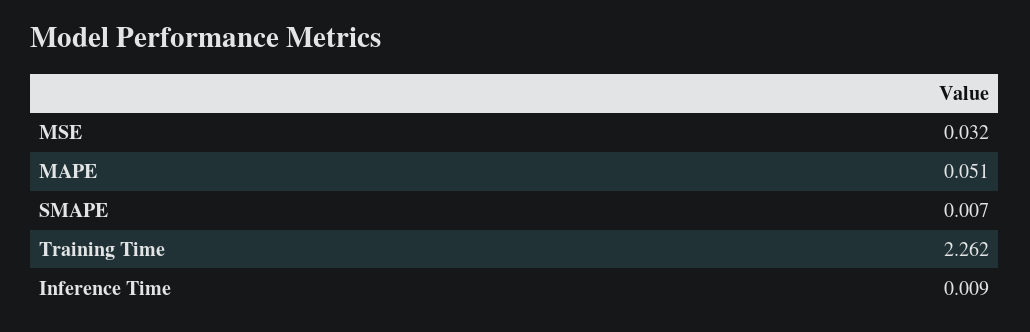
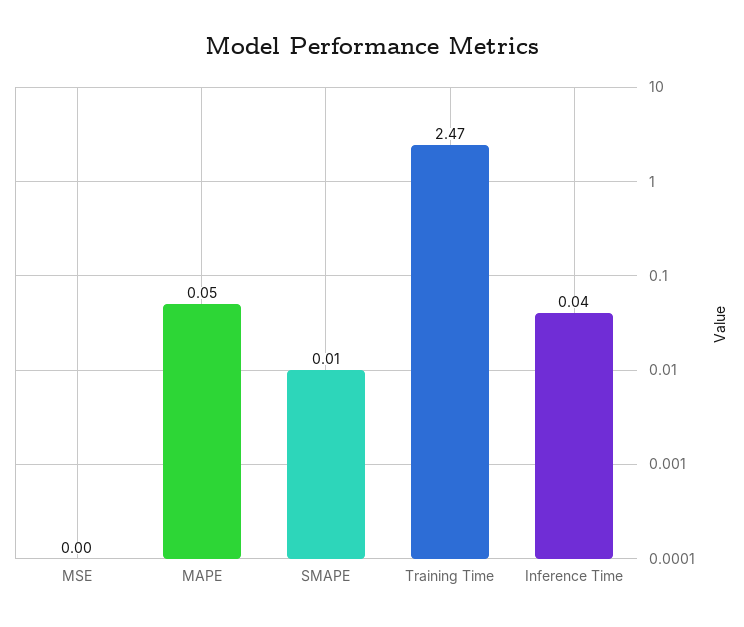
MSE: 0.032 -> 0
Training Time: 2.262 -> 2.47
Inference Time: 0.009 -> 0.04

